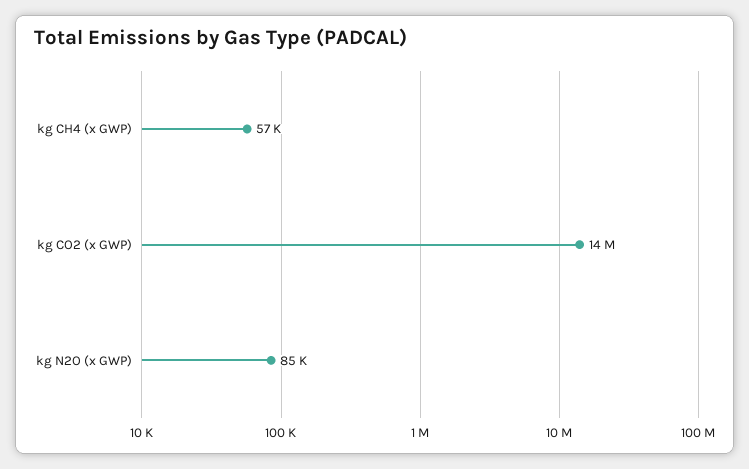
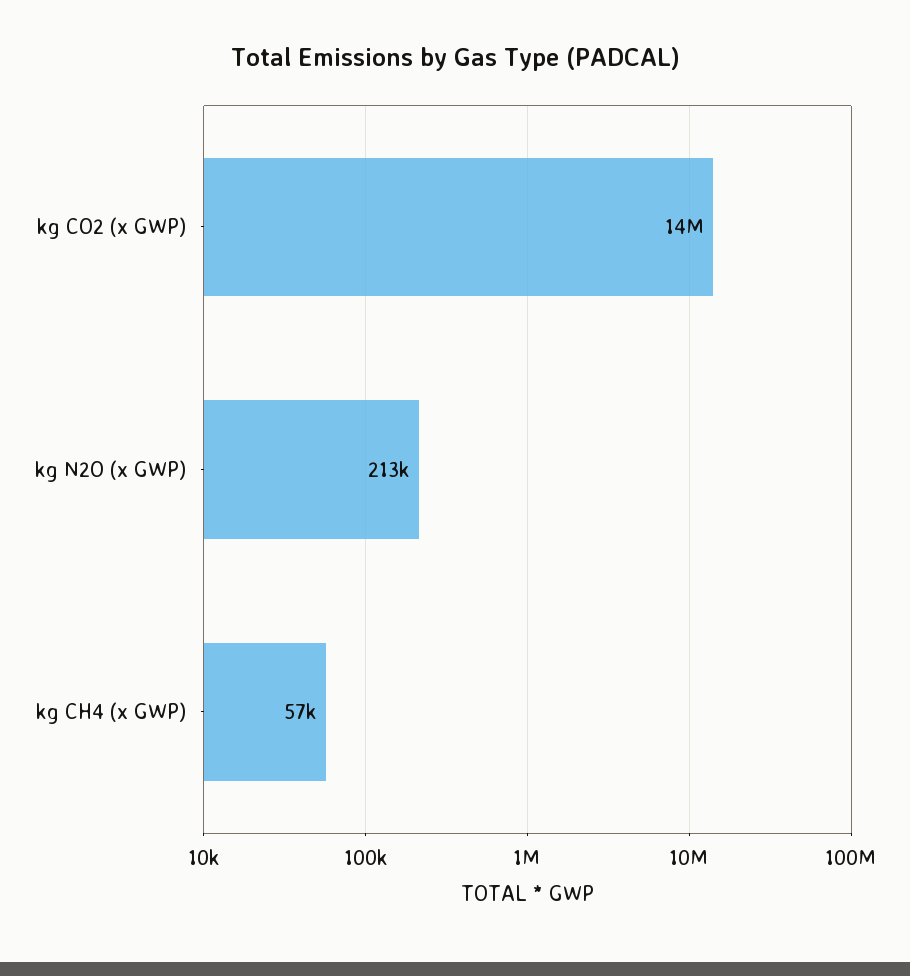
kg N2O (x GWP): 85000 -> 213000

